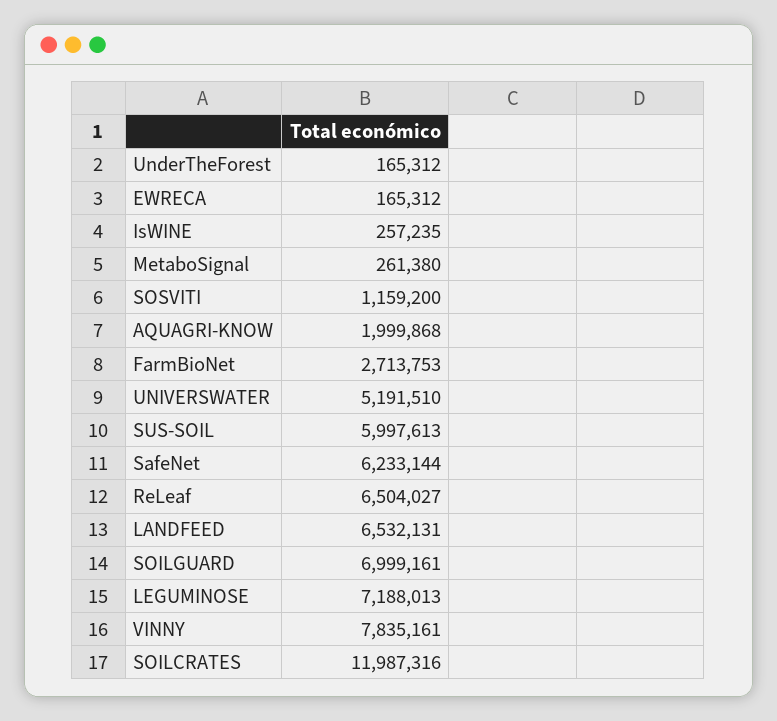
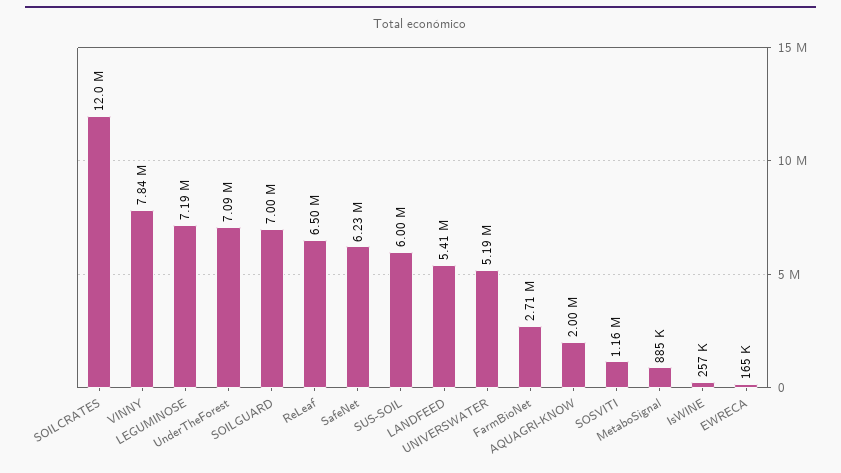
UnderTheForest: 165312 -> 7090000
MetaboSignal: 261380 -> 885000
LANDFEED: 6532131 -> 5410000

